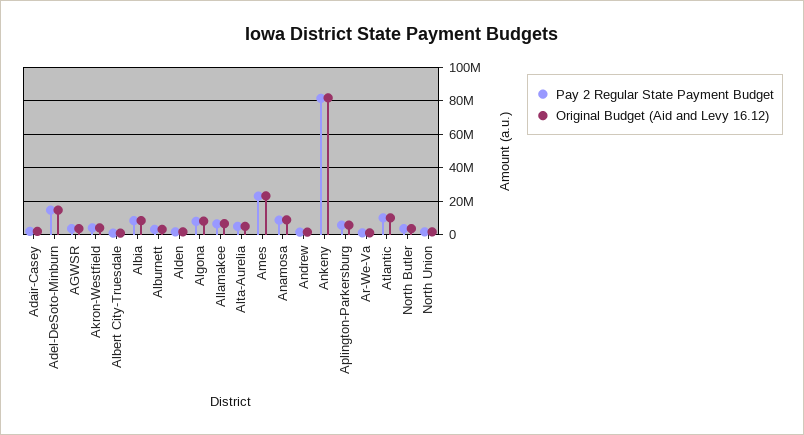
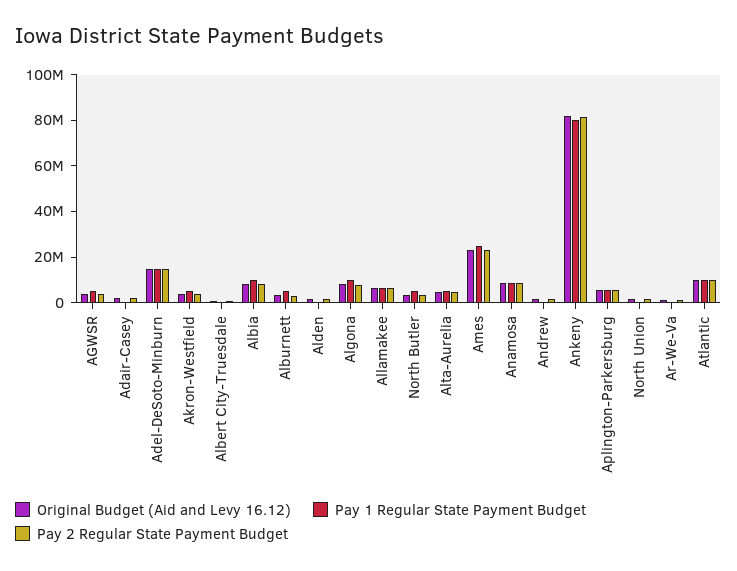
Pay 1 Regular State Payment Budget, AGWSR: none -> 5000000
Pay 1 Regular State Payment Budget, Adair-Casey: none -> 0
Pay 1 Regular State Payment Budget, Adel-DeSoto-Minburn: none -> 15000000
Pay 1 Regular State Payment Budget, Akron-Westfield: none -> 5000000
Pay 1 Regular State Payment Budget, Albert City-Truesdale: none -> 0
Pay 1 Regular State Payment Budget, Albia: none -> 10000000
Pay 1 Regular State Payment Budget, Alburnett: none -> 5000000
Pay 1 Regular State Payment Budget, Alden: none -> 0
Pay 1 Regular State Payment Budget, Algona: none -> 10000000
Pay 1 Regular State Payment Budget, Allamakee: none -> 5000000
Pay 1 Regular State Payment Budget, North Butler: none -> 5000000
Pay 1 Regular State Payment Budget, Alta-Aurelia: none -> 5000000
Pay 1 Regular State Payment Budget, Ames: none -> 25000000
Pay 1 Regular State Payment Budget, Anamosa: none -> 10000000
Pay 1 Regular State Payment Budget, Andrew: none -> 0
Pay 1 Regular State Payment Budget, Ankeny: none -> 80000000
Pay 1 Regular State Payment Budget, Aplington-Parkersburg: none -> 5000000
Pay 1 Regular State Payment Budget, North Union: none -> 0
Pay 1 Regular State Payment Budget, Ar-We-Va: none -> 0
Pay 1 Regular State Payment Budget, Atlantic: none -> 10000000

